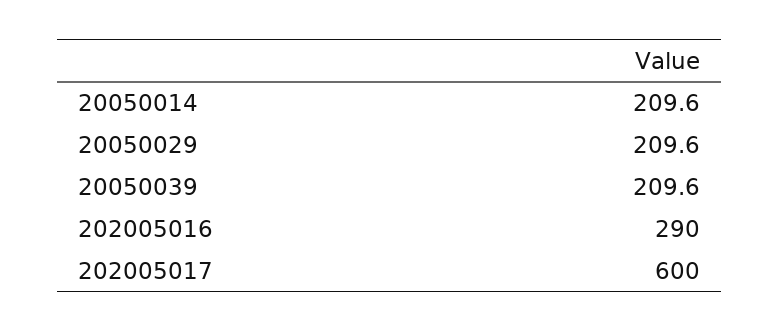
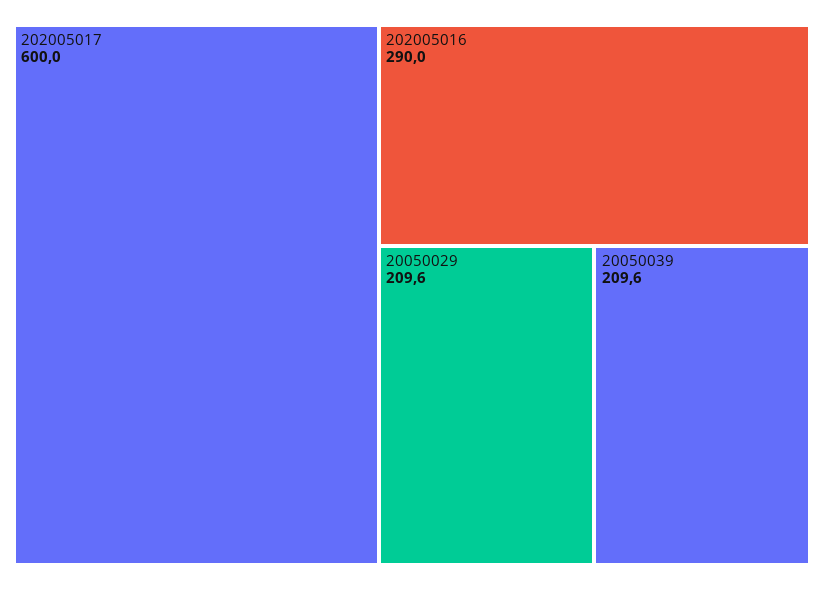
20050014: 209.6 -> none

